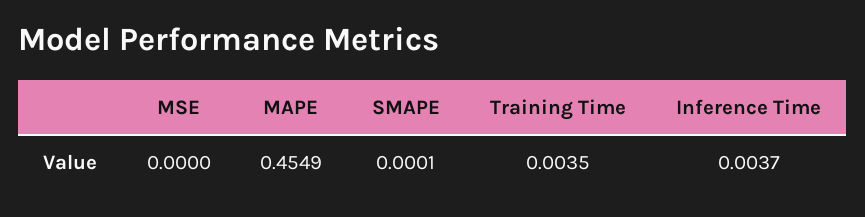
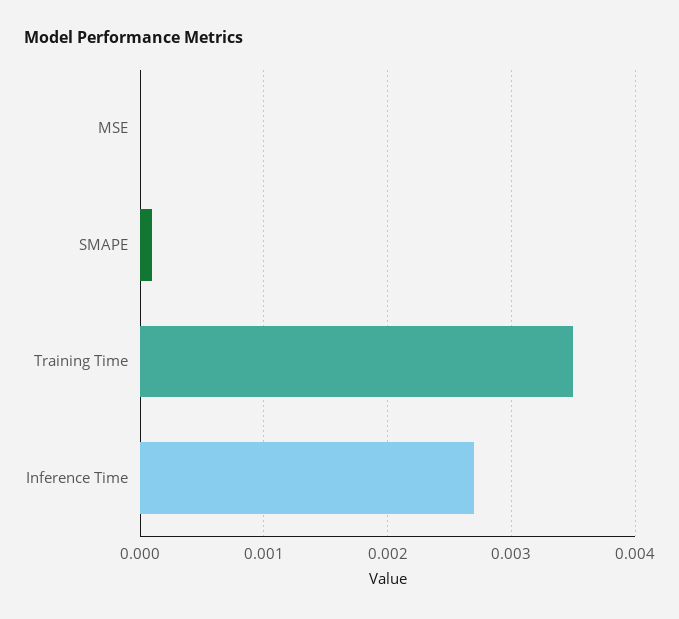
MAPE: 0.4549 -> none
Inference Time: 0.0037 -> 0.0027

